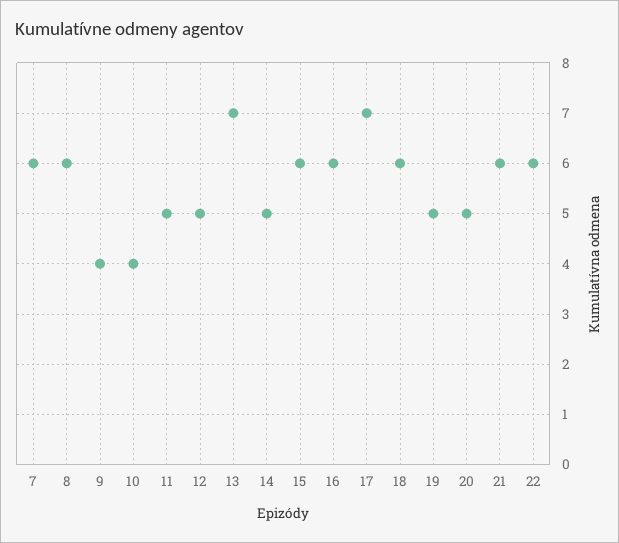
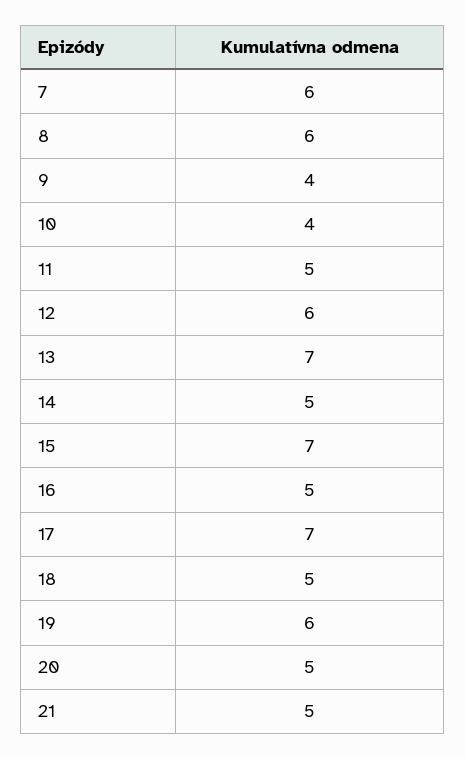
12: 5 -> 6
15: 6 -> 7
16: 6 -> 5
18: 6 -> 5
19: 5 -> 6
21: 6 -> 5
22: 6 -> none

